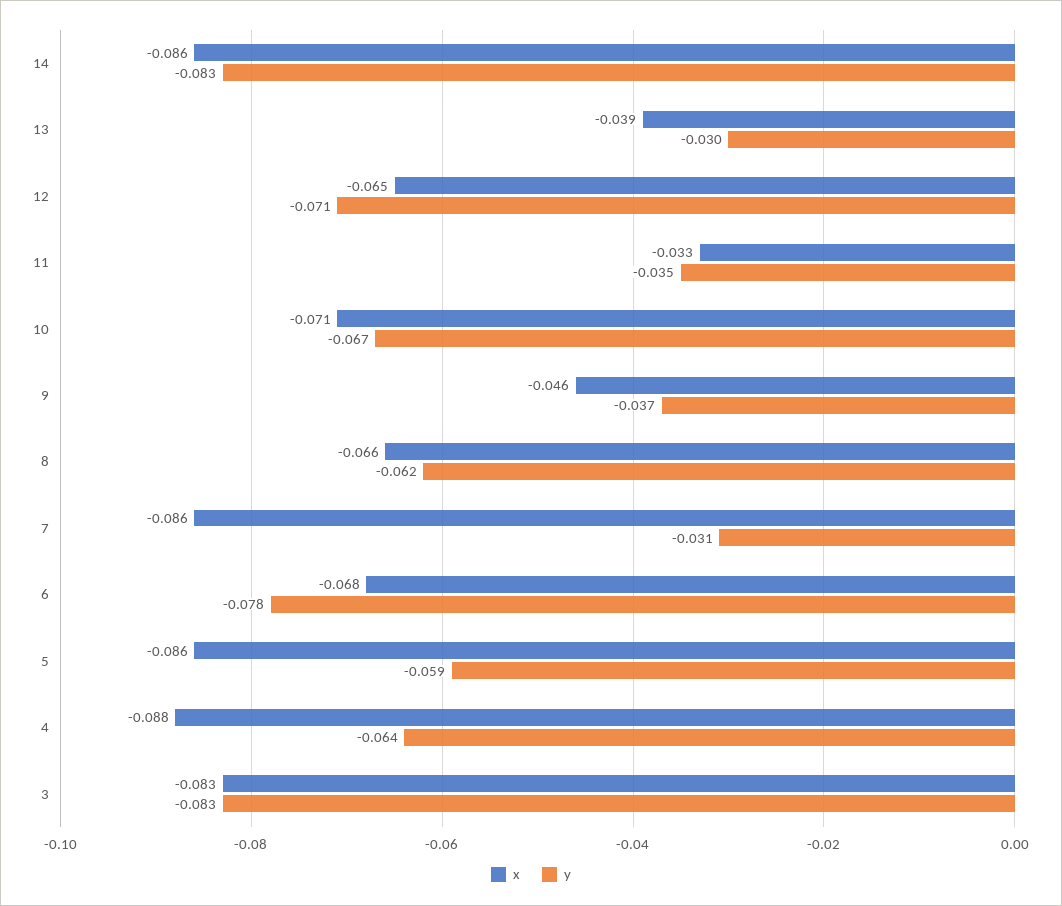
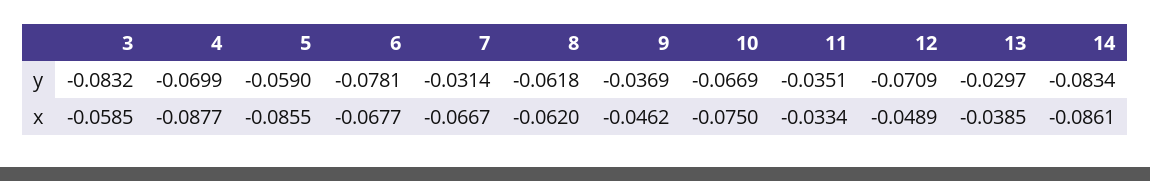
x, 12: -0.065 -> -0.0489
x, 10: -0.071 -> -0.075
x, 8: -0.066 -> -0.062
x, 7: -0.086 -> -0.0667
y, 4: -0.064 -> -0.0699
x, 3: -0.083 -> -0.0585

